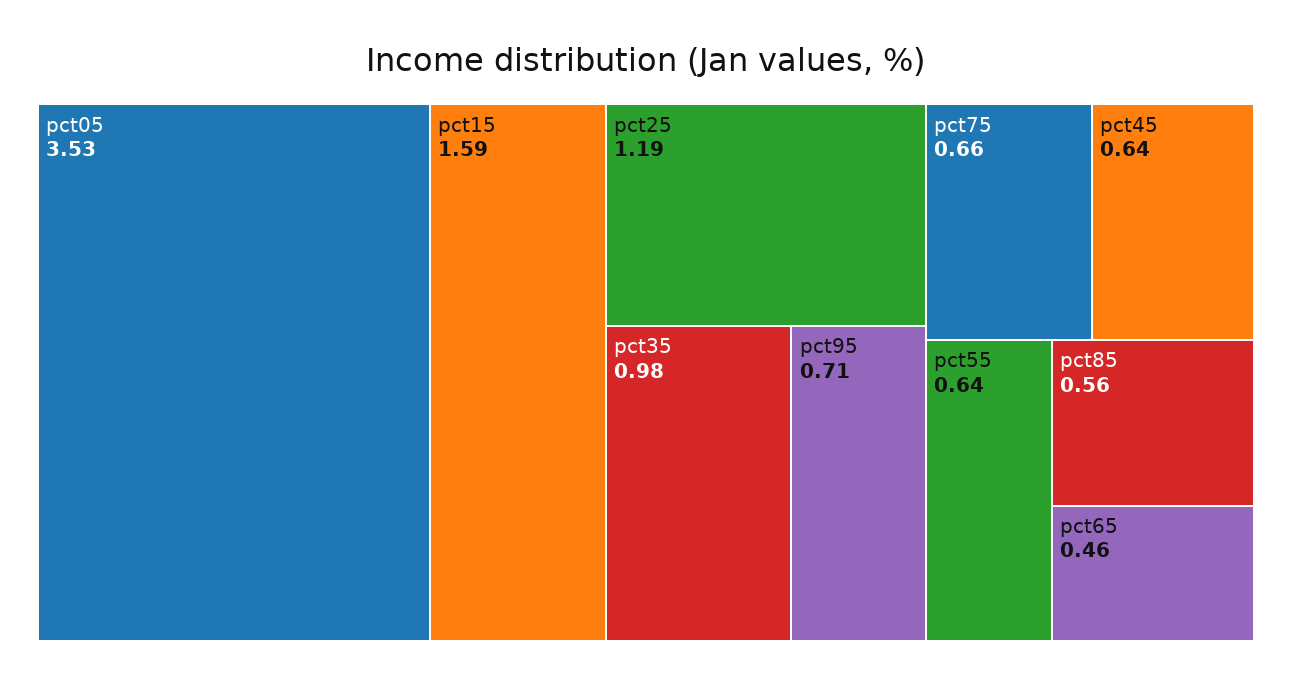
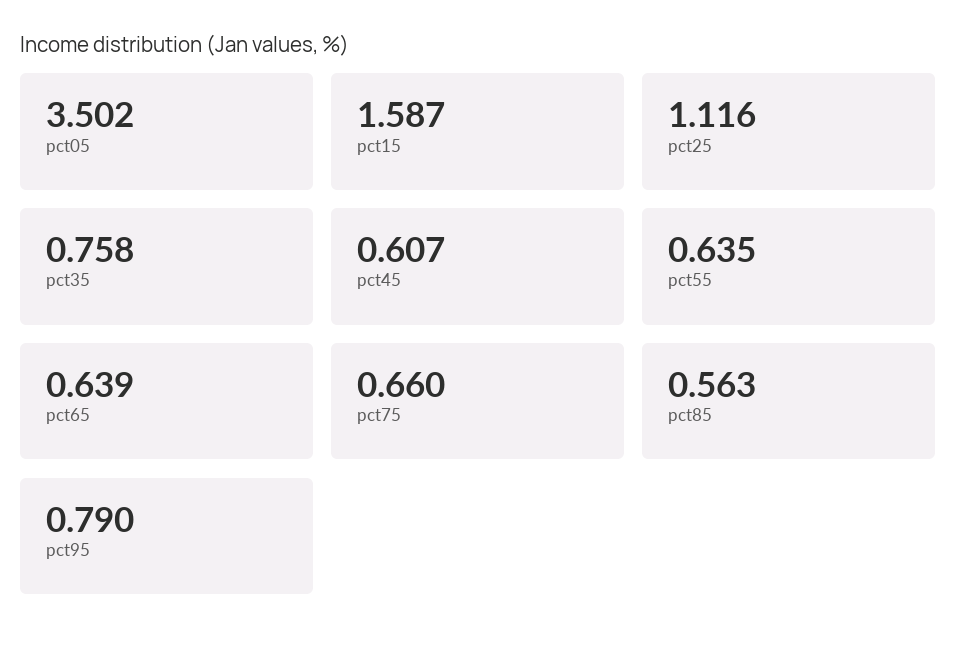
pct05: 3.53 -> 3.502
pct25: 1.19 -> 1.116
pct35: 0.98 -> 0.758
pct95: 0.71 -> 0.79
pct45: 0.64 -> 0.607
pct65: 0.46 -> 0.639

